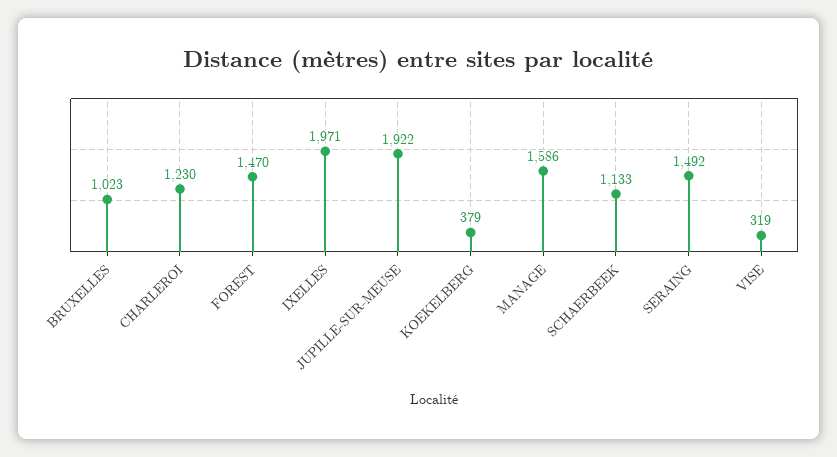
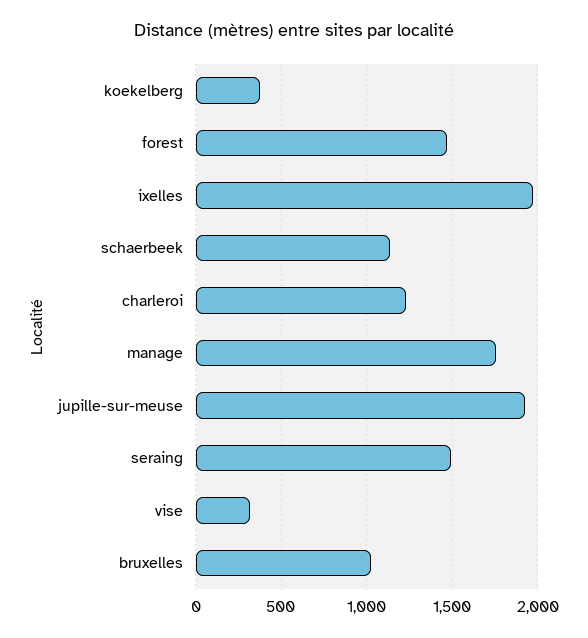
MANAGE: 1586 -> 1750

